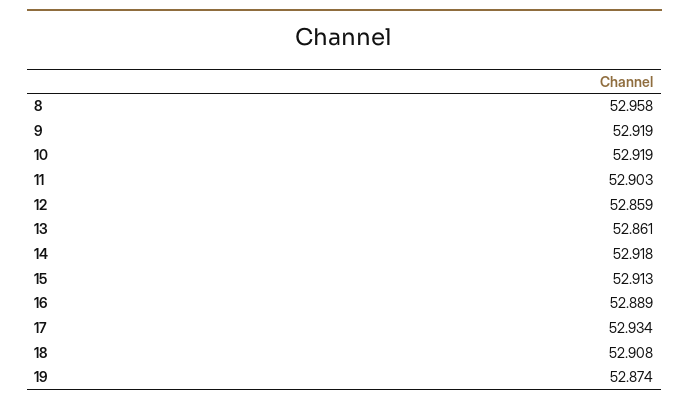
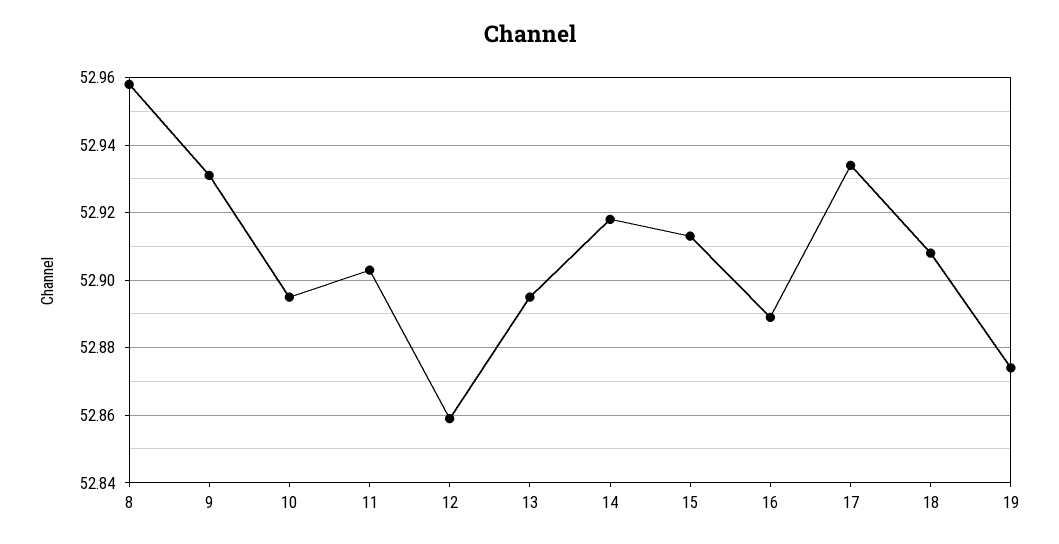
9: 52.919 -> 52.93
10: 52.919 -> 52.895
13: 52.861 -> 52.895

